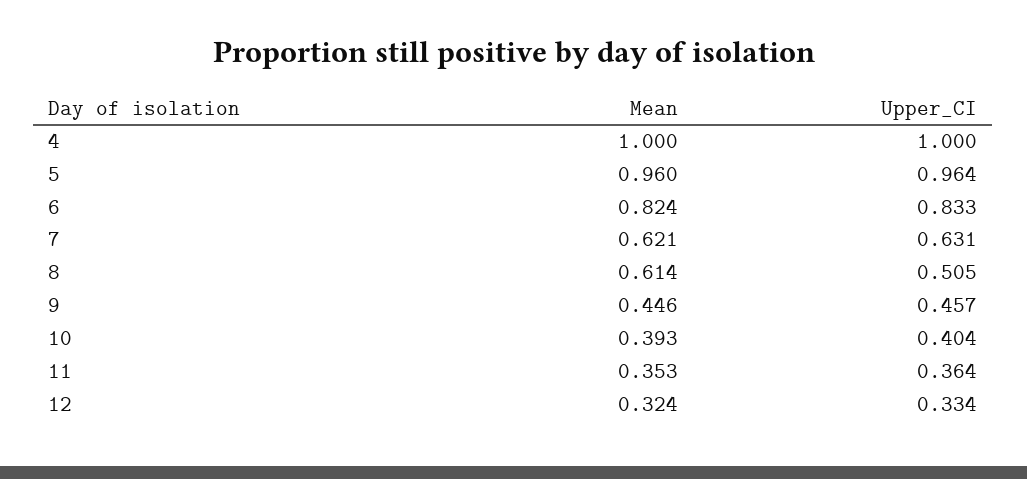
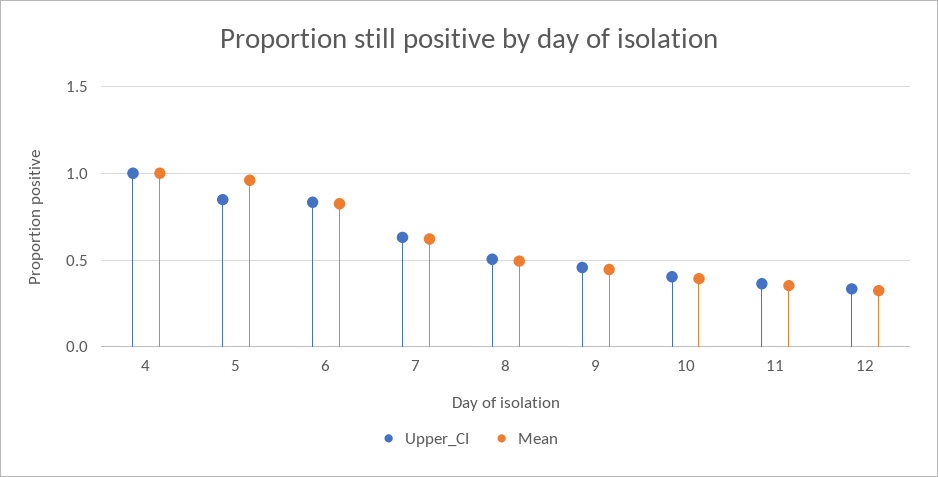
Upper_CI, 5: 0.964 -> 0.85
Mean, 8: 0.614 -> 0.5

